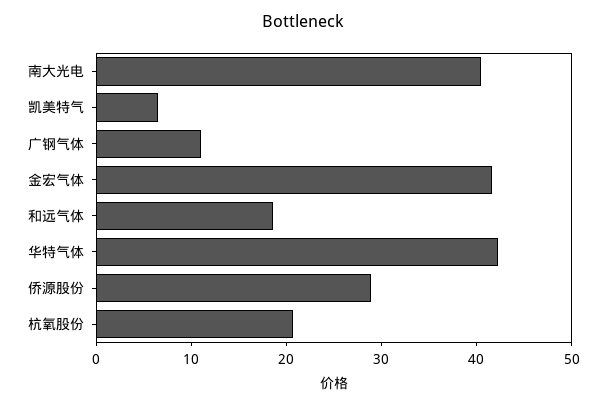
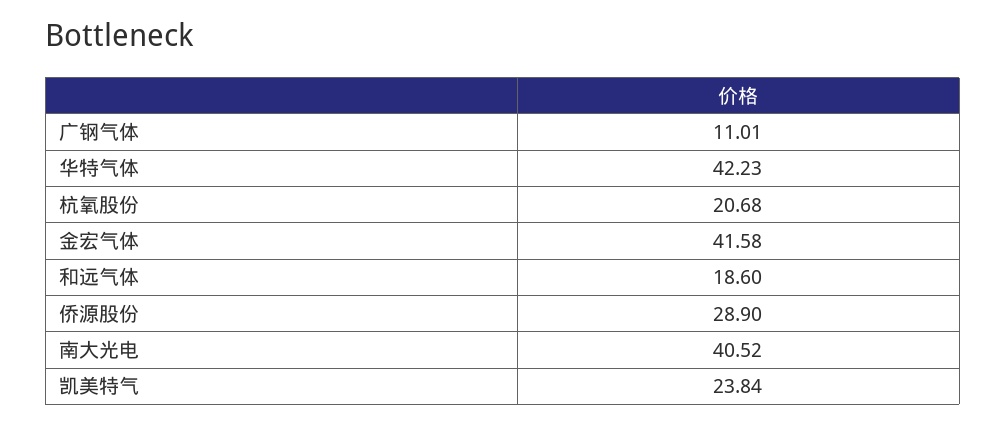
凯美特气: 6 -> 23.84

